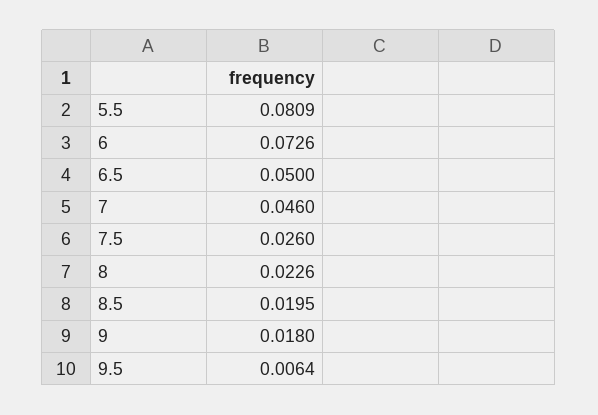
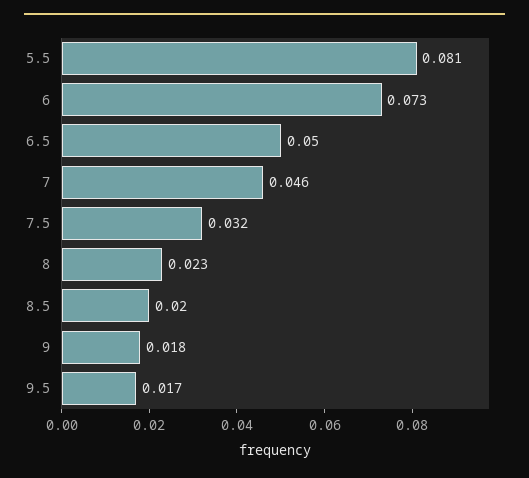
7.5: 0.026 -> 0.032
9.5: 0.0064 -> 0.017

